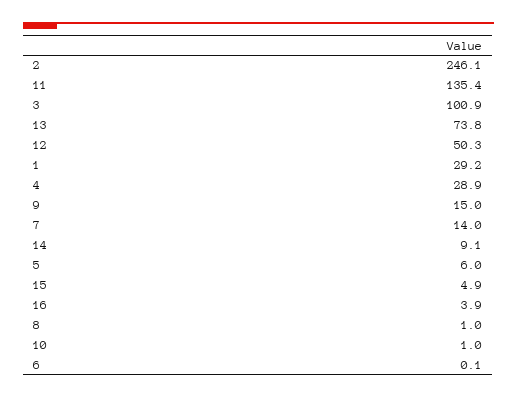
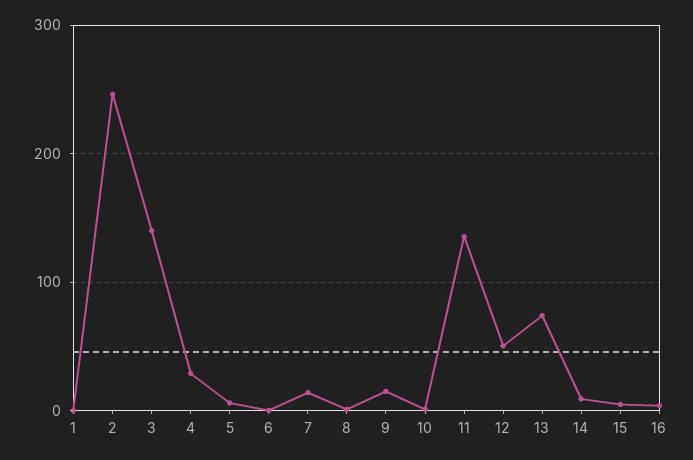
3: 100.9 -> 140
1: 29.2 -> 0

